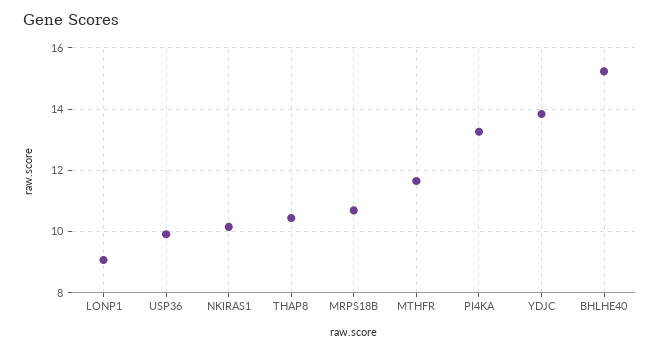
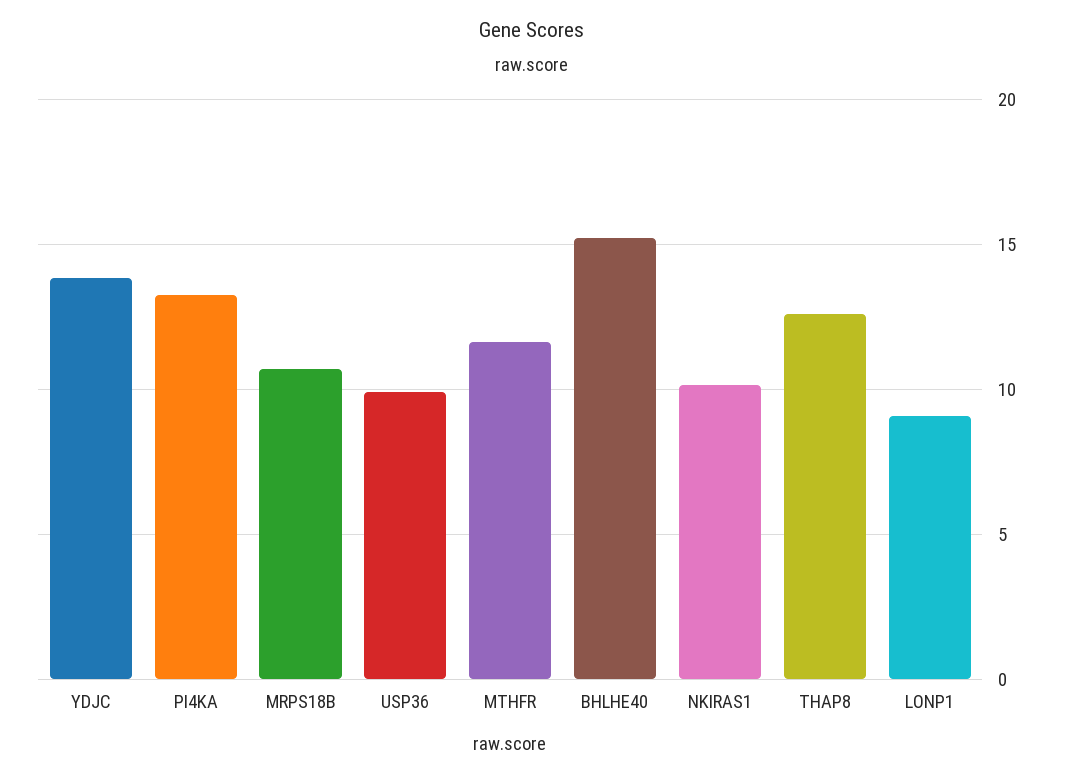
THAP8: 10.4 -> 12.5

